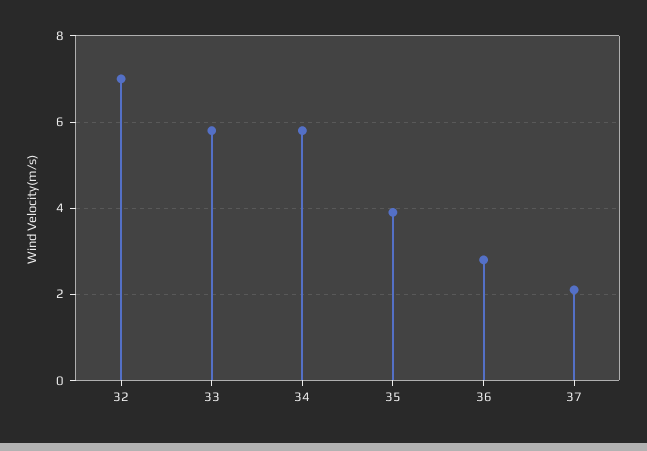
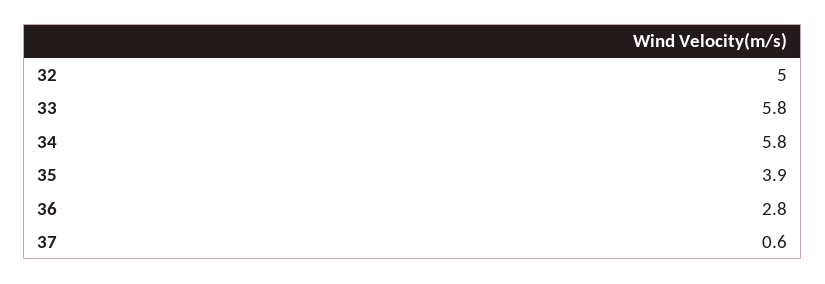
32: 7 -> 5
37: 2 -> 0.6

